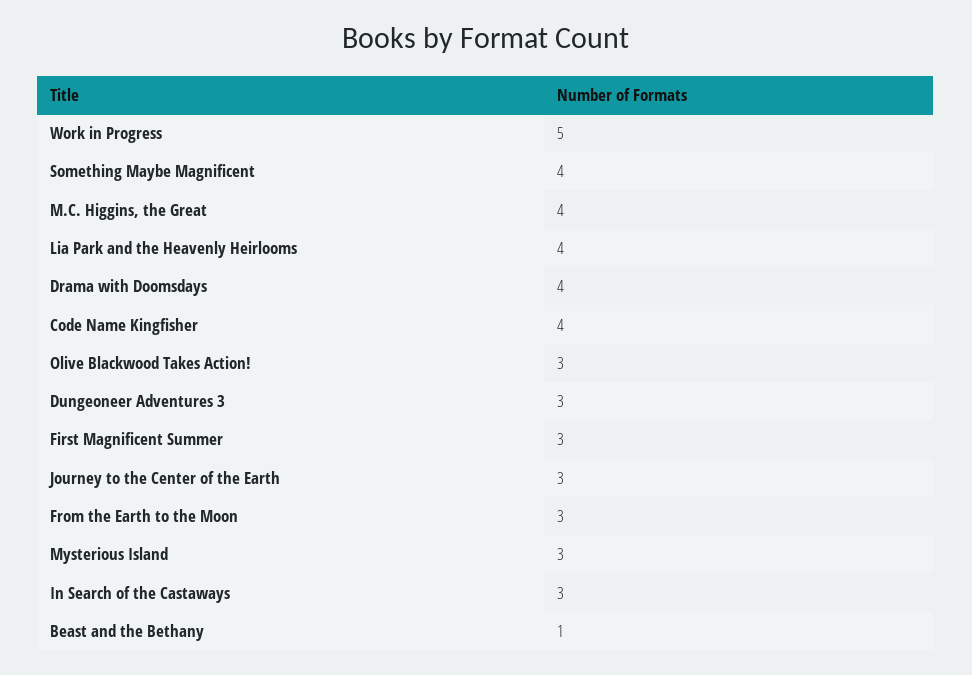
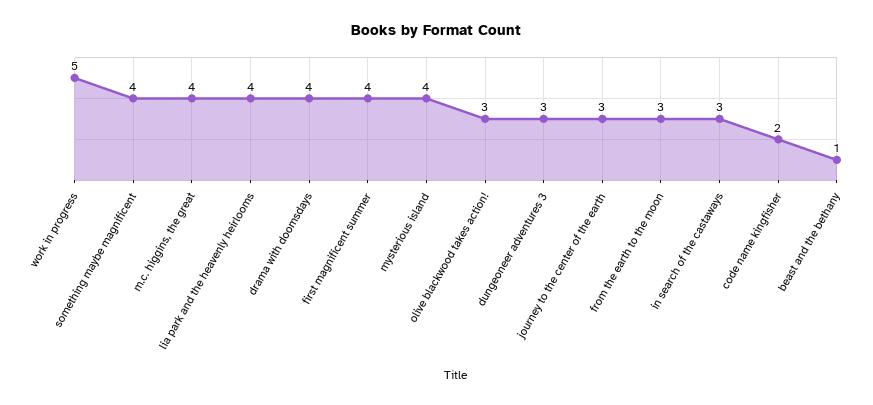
Code Name Kingfisher: 4 -> 2
First Magnificent Summer: 3 -> 4
Mysterious Island: 3 -> 4

